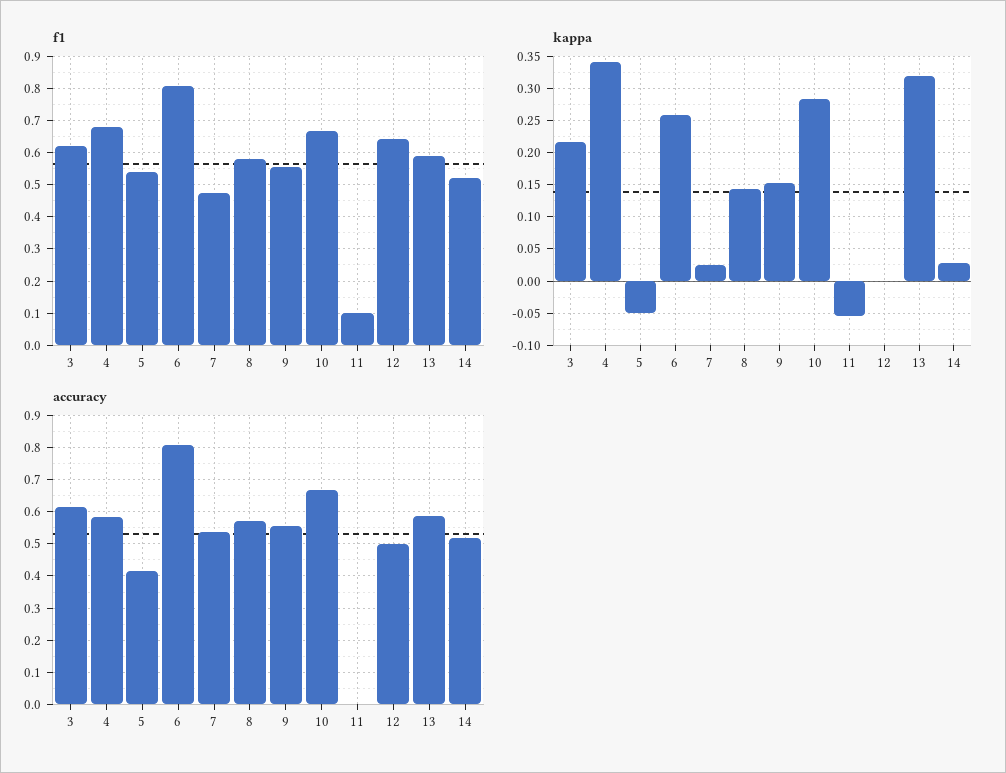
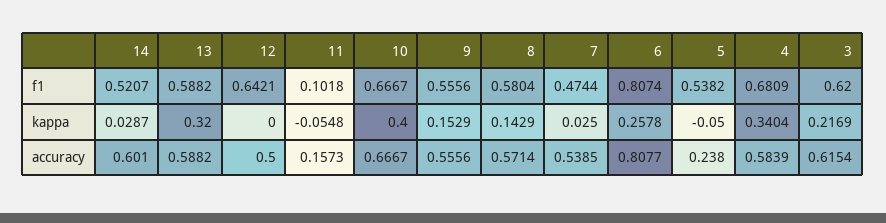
kappa, 10: 0.28 -> 0.4
accuracy, 5: 0.42 -> 0.238
accuracy, 11: 0 -> 0.1573
accuracy, 14: 0.52 -> 0.601

